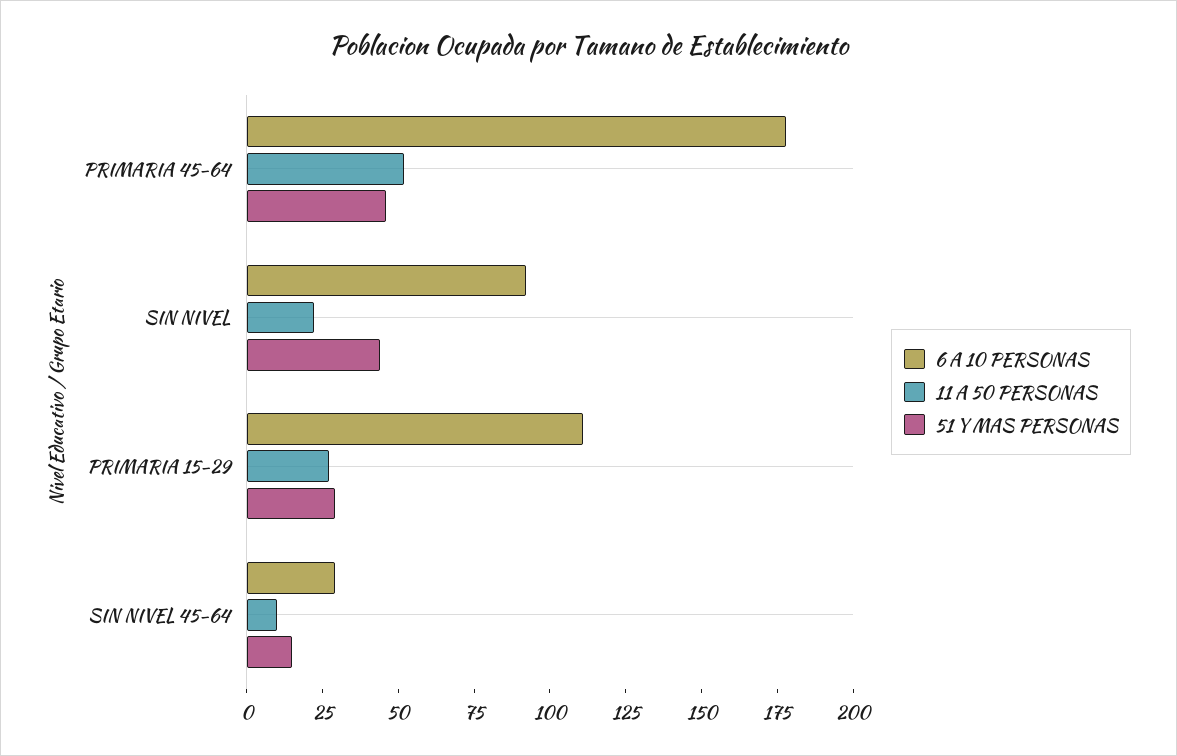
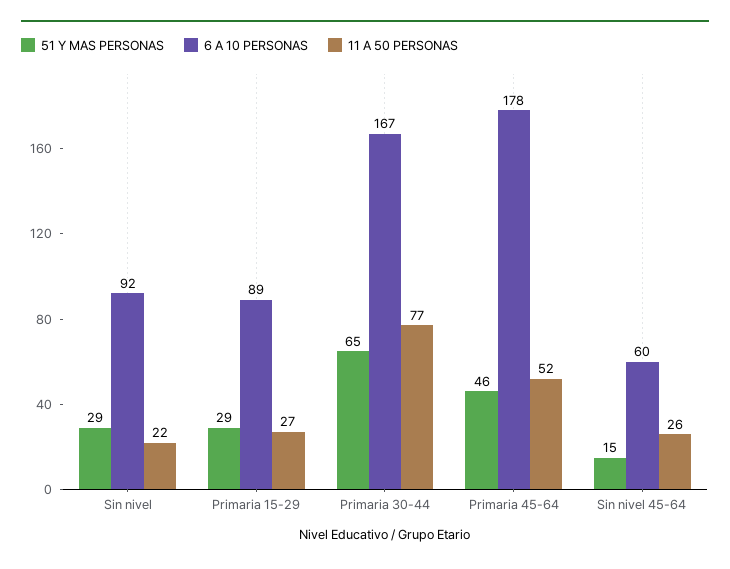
51 Y MAS PERSONAS, SIN NIVEL: 45 -> 29
6 A 10 PERSONAS, PRIMARIA 15-29: 110 -> 89
6 A 10 PERSONAS, SIN NIVEL 45-64: 30 -> 60
11 A 50 PERSONAS, SIN NIVEL 45-64: 10 -> 26
51 Y MAS PERSONAS, Primaria 30-44: none -> 65
6 A 10 PERSONAS, Primaria 30-44: none -> 167
11 A 50 PERSONAS, Primaria 30-44: none -> 77

